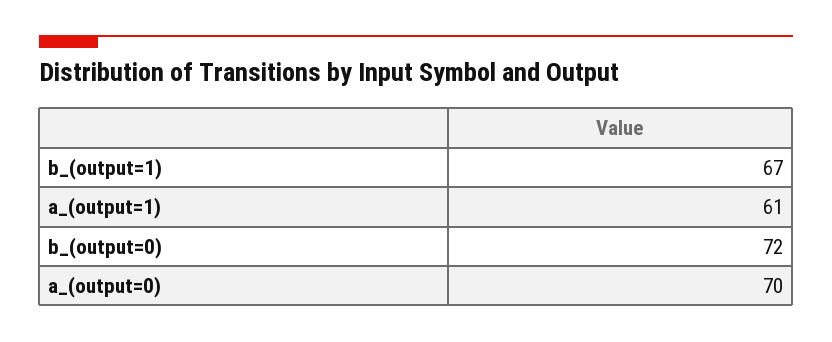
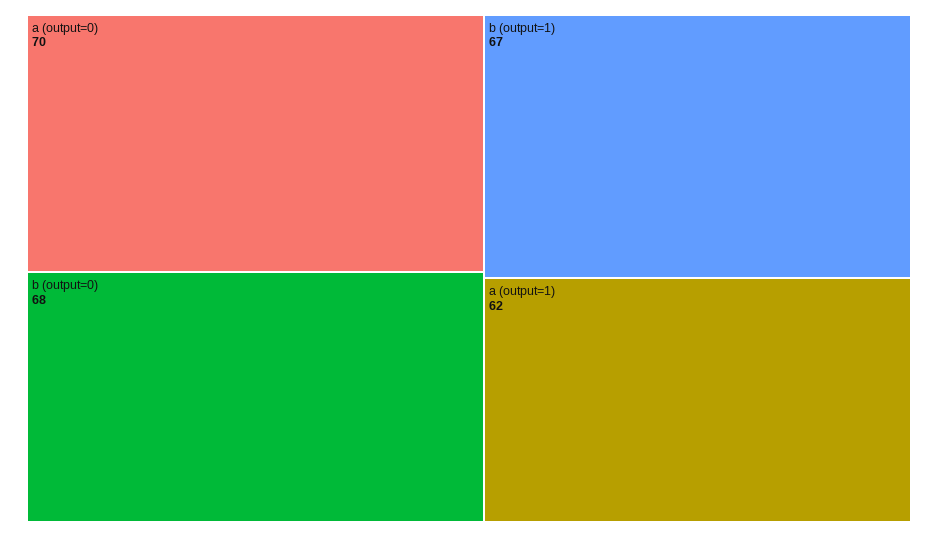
a_(output=1): 61 -> 62
b_(output=0): 72 -> 68

